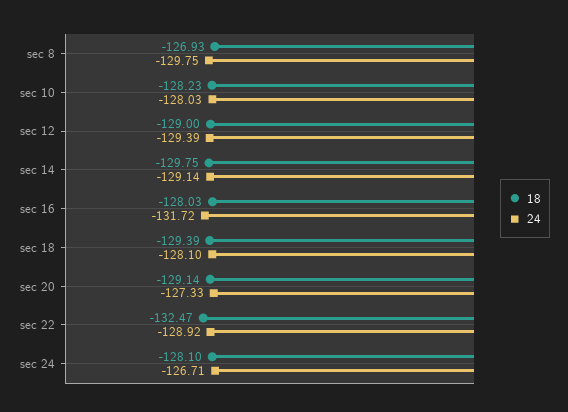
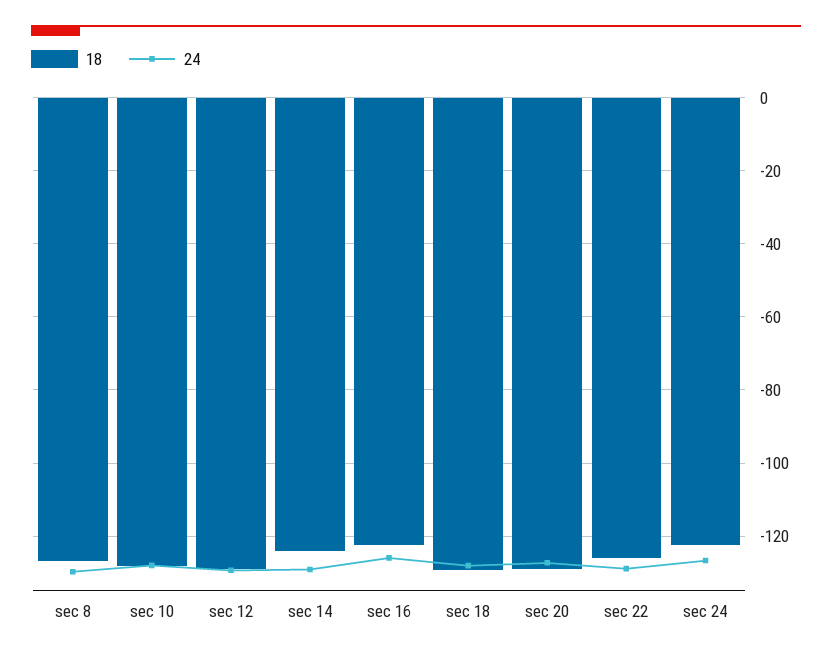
18, sec 14: -129.75 -> -124
18, sec 16: -128.03 -> -122
24, sec 16: -131.72 -> -126
18, sec 22: -132.47 -> -126
18, sec 24: -128.1 -> -122

